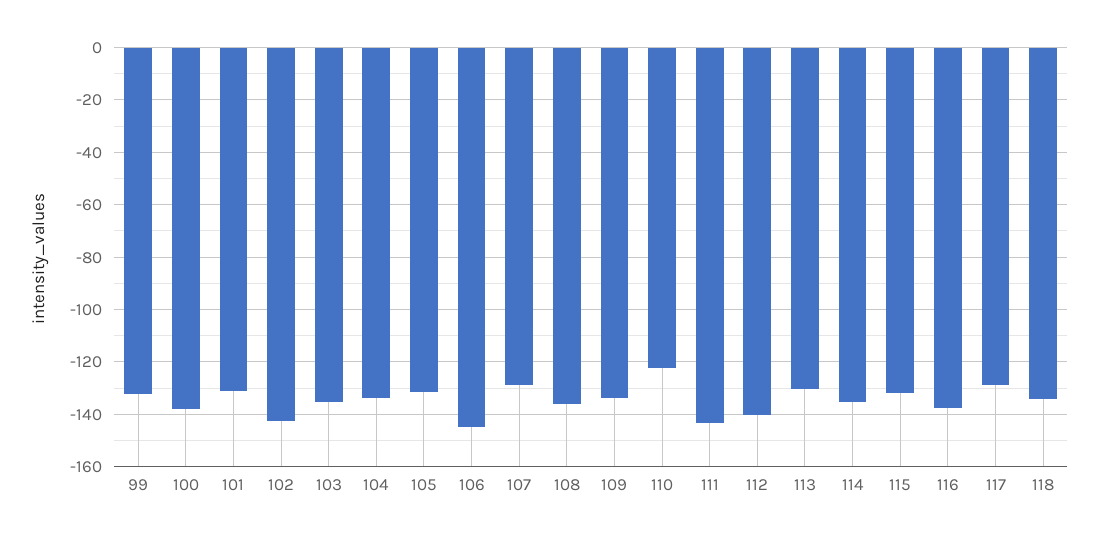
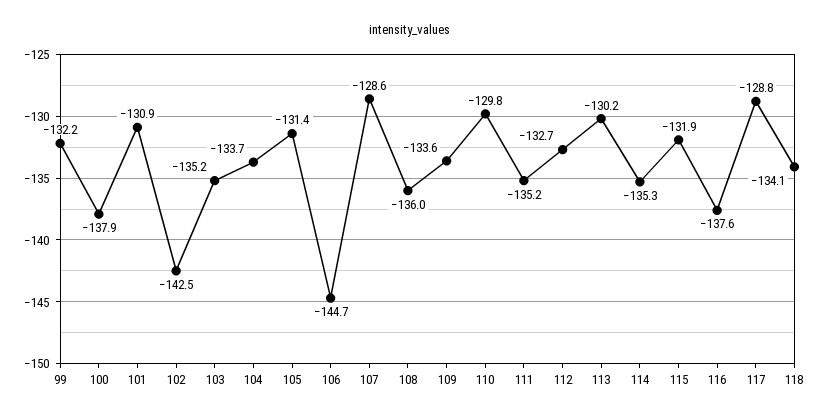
110: -122.5 -> -129.8
111: -142.5 -> -135.2
112: -140 -> -132.7

